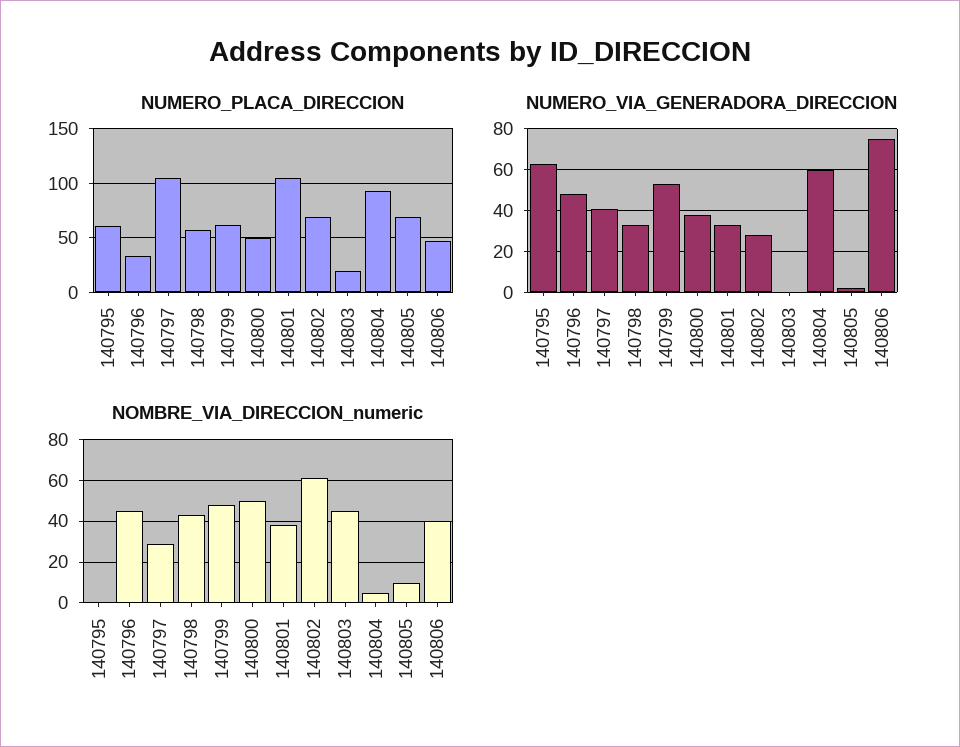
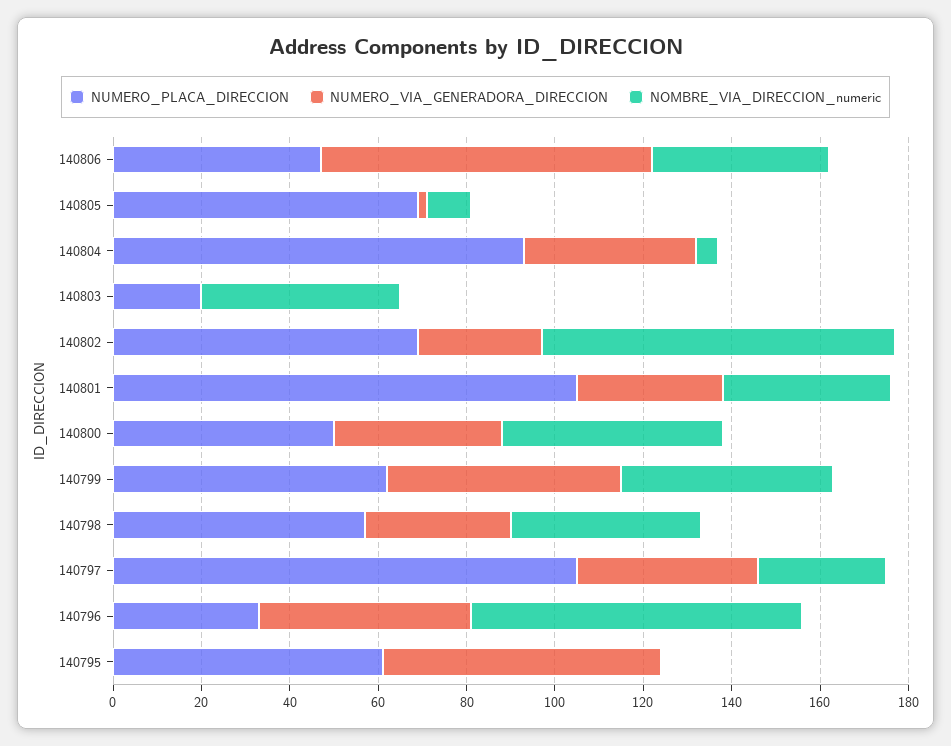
NUMERO_VIA_GENERADORA_DIRECCION, 140804: 60 -> 40
NOMBRE_VIA_DIRECCION_numeric, 140796: 45 -> 75
NOMBRE_VIA_DIRECCION_numeric, 140802: 60 -> 80

